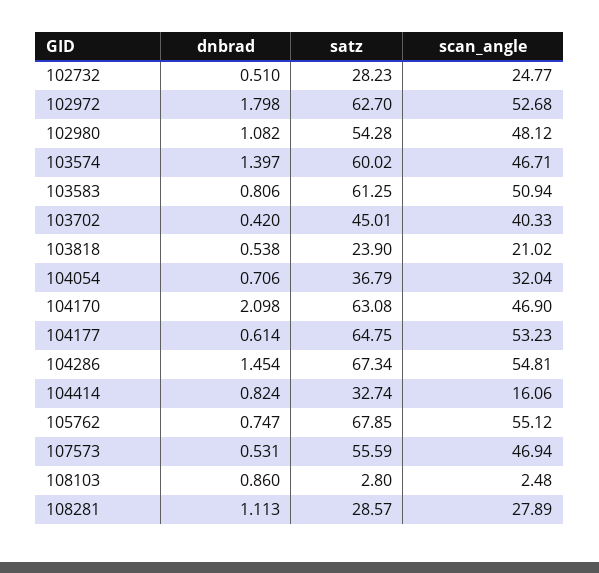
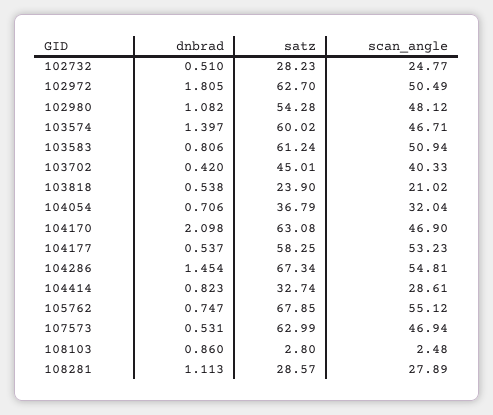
dnbrad, 102972: 1.798 -> 1.805
scan_angle, 102972: 52.68 -> 50.49
satz, 103583: 61.25 -> 61.24
dnbrad, 104177: 0.614 -> 0.537
satz, 104177: 64.75 -> 58.25
dnbrad, 104414: 0.824 -> 0.823
scan_angle, 104414: 16.06 -> 28.61
satz, 107573: 55.59 -> 62.99

